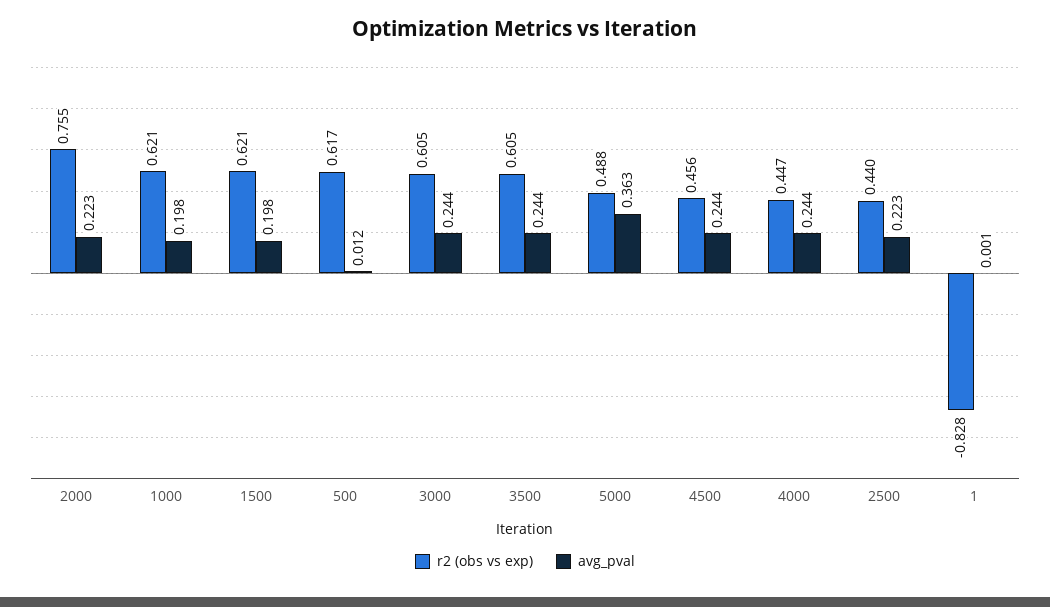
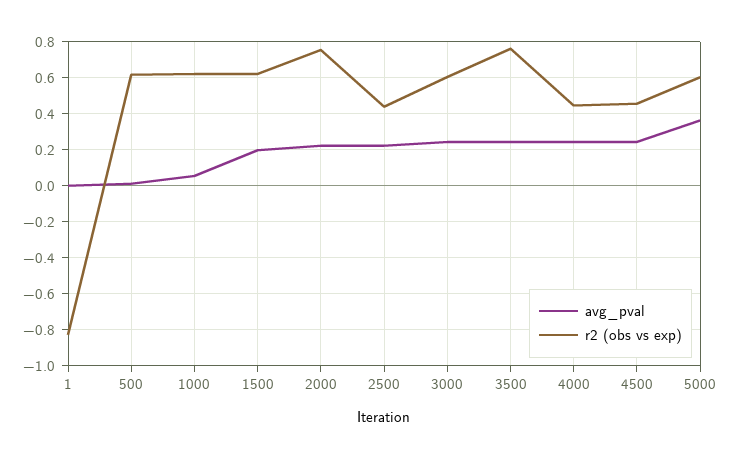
avg_pval, 1000: 0.198 -> 0.05
r2 (obs vs exp), 3500: 0.605 -> 0.75
r2 (obs vs exp), 5000: 0.488 -> 0.6

